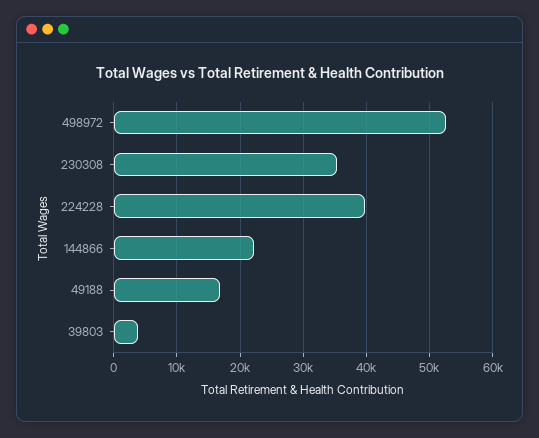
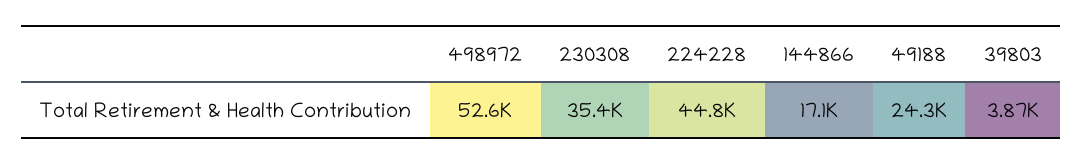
224228: 40000 -> 44800
144866: 22000 -> 17100
49188: 17000 -> 24300

